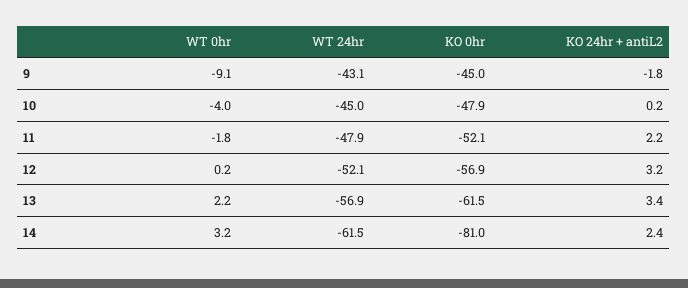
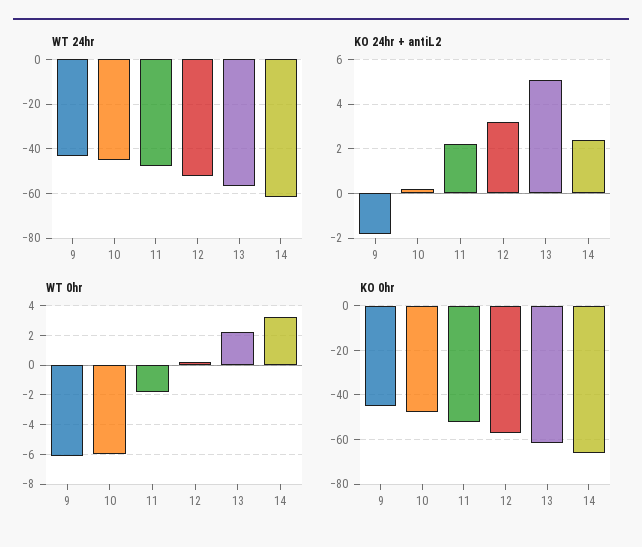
WT 0hr, 9: -9.1 -> -6
WT 0hr, 10: -4 -> -6
KO 24hr + antiL2, 13: 3.4 -> 5
KO 0hr, 14: -81 -> -65

